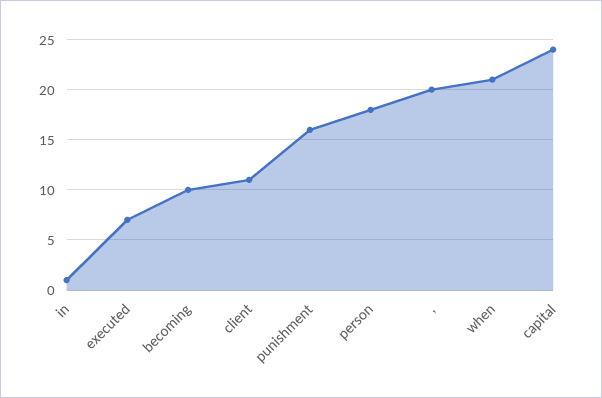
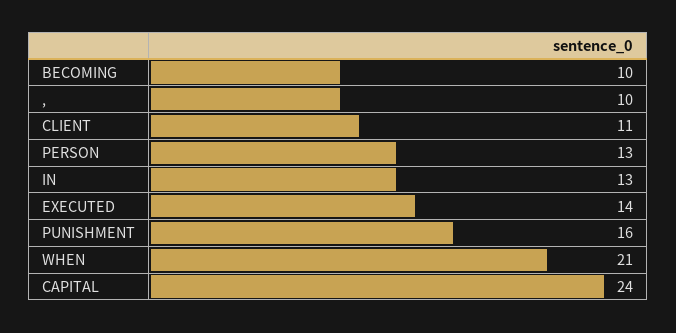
in: 1 -> 13
executed: 7 -> 14
person: 18 -> 13
,: 20 -> 10

